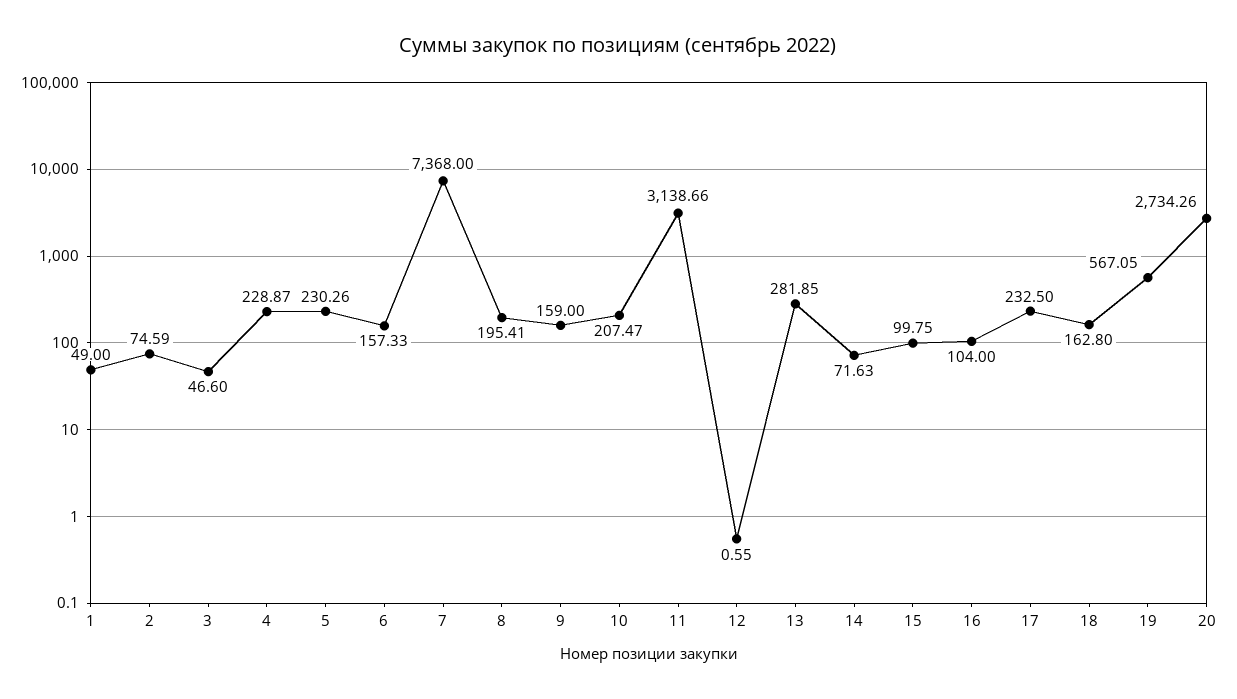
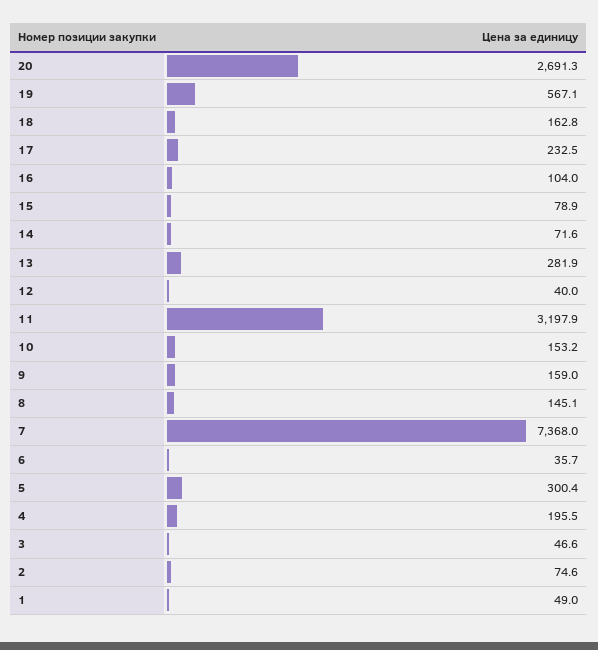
4: 228.87 -> 195.5
5: 230.26 -> 300.4
6: 157.33 -> 35.7
8: 195.41 -> 145.1
10: 207.47 -> 153.2
11: 3138.66 -> 3197.9
12: 0.55 -> 40
15: 99.75 -> 78.9
20: 2734.26 -> 2691.3

